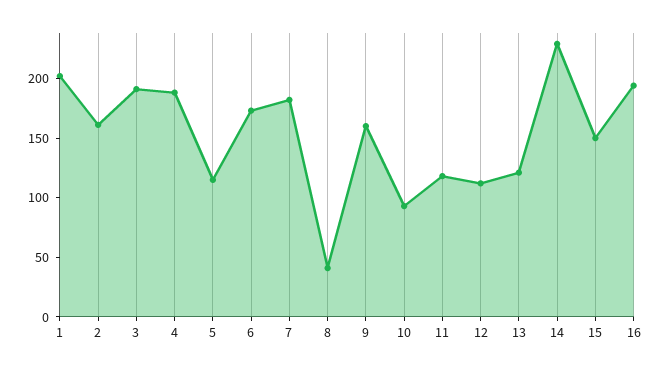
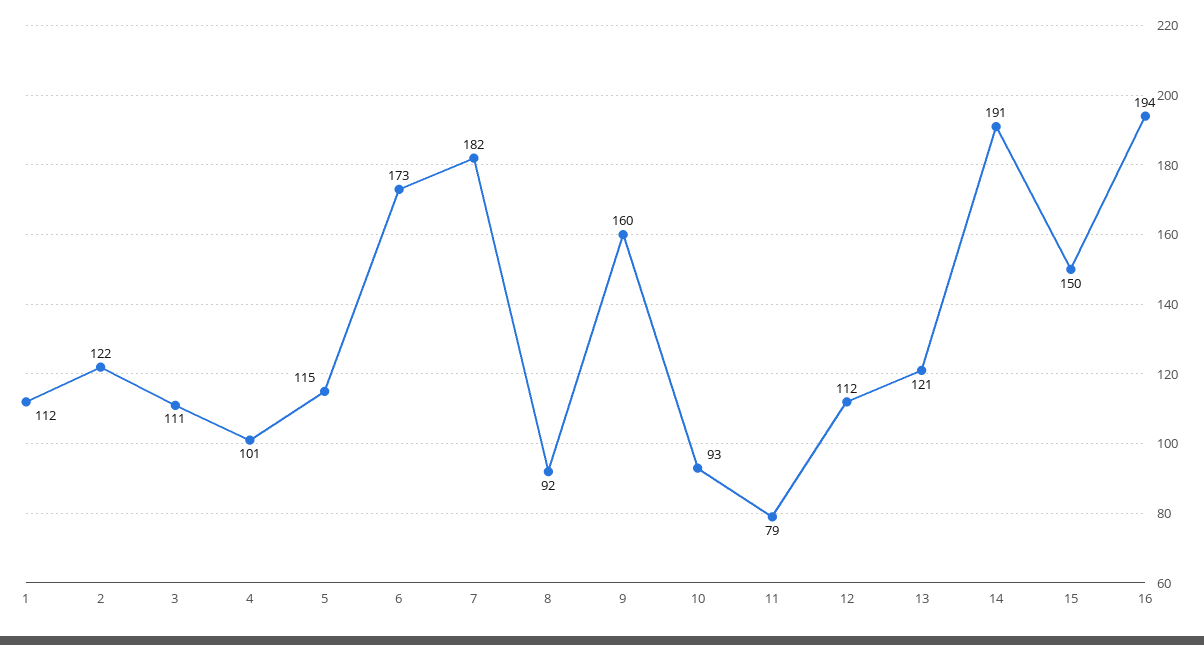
1: 200 -> 112
2: 160 -> 122
3: 190 -> 111
4: 190 -> 101
8: 40 -> 92
11: 120 -> 79
14: 230 -> 191

